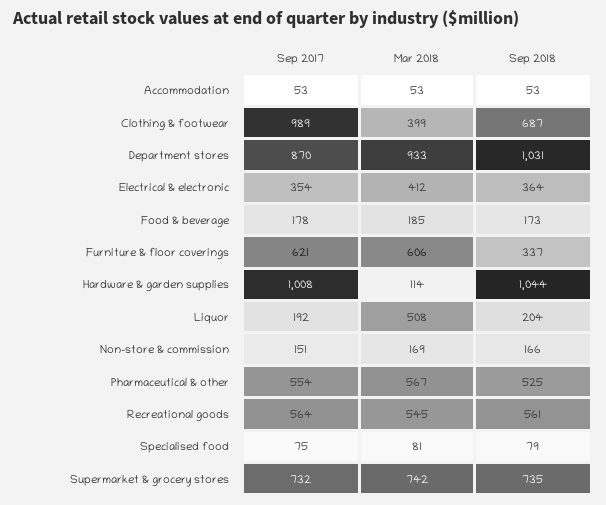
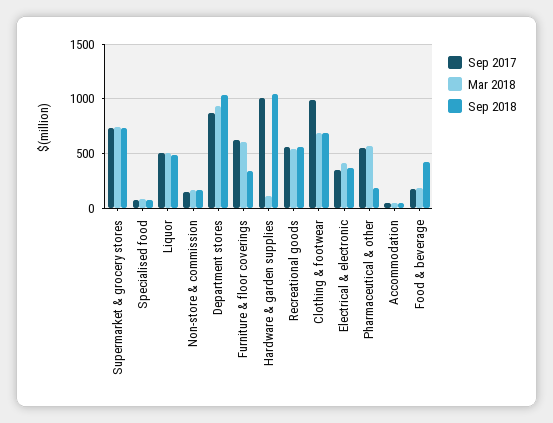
Mar 2018, Clothing & footwear: 399 -> 700
Sep 2018, Food & beverage: 173 -> 400
Sep 2017, Liquor: 192 -> 500
Sep 2018, Liquor: 204 -> 500
Sep 2018, Pharmaceutical & other: 525 -> 200

